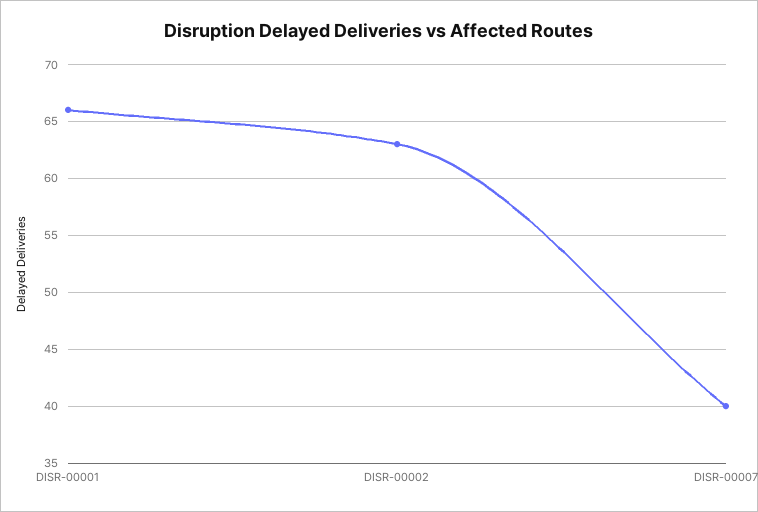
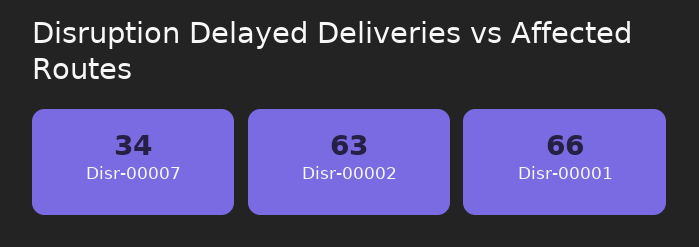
DISR-00007: 40 -> 34

